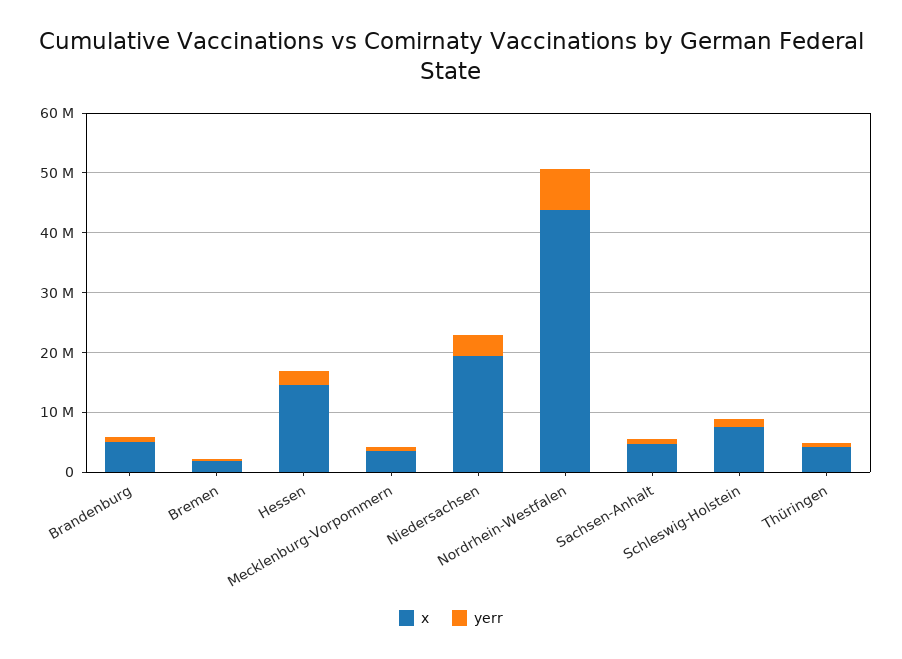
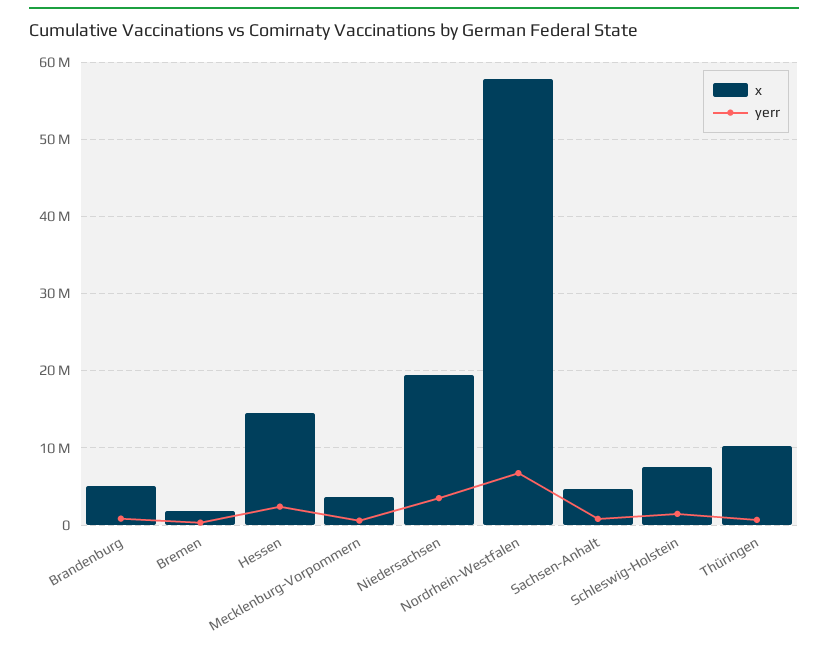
x, Nordrhein-Westfalen: 44000000 -> 58000000
x, Thüringen: 4000000 -> 10000000

